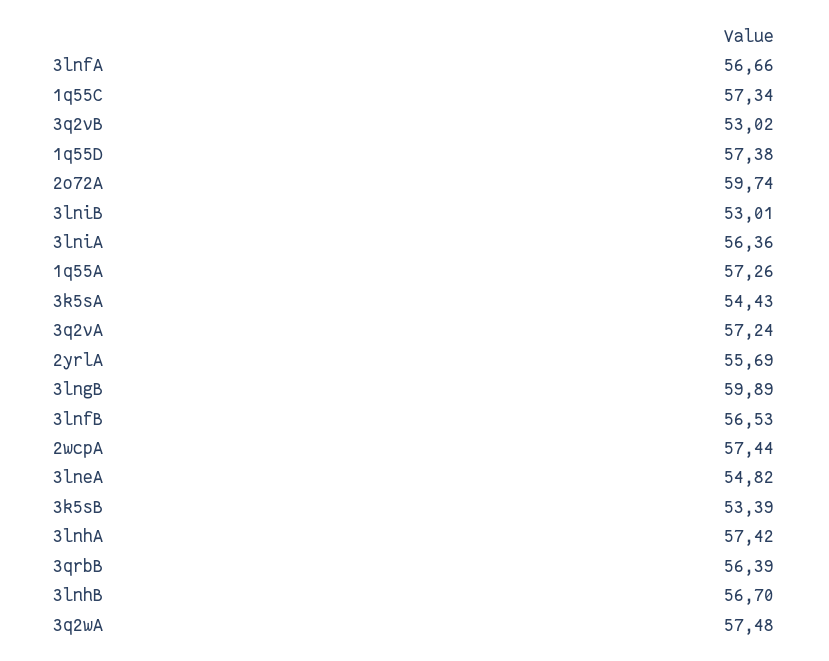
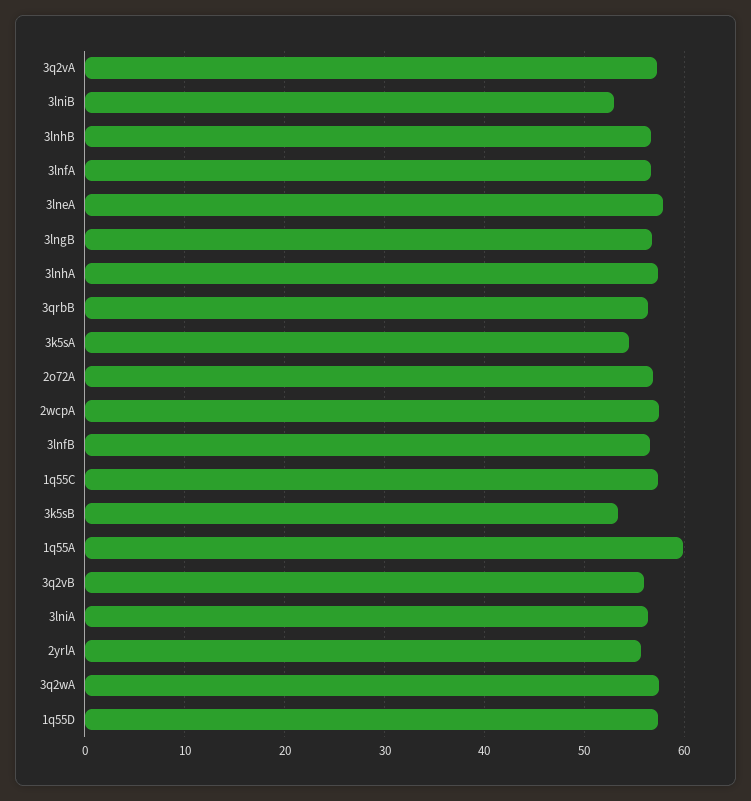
3q2vB: 53.02 -> 56
2o72A: 59.74 -> 57
1q55A: 57.26 -> 60
3lngB: 59.89 -> 57
3lneA: 54.82 -> 58

